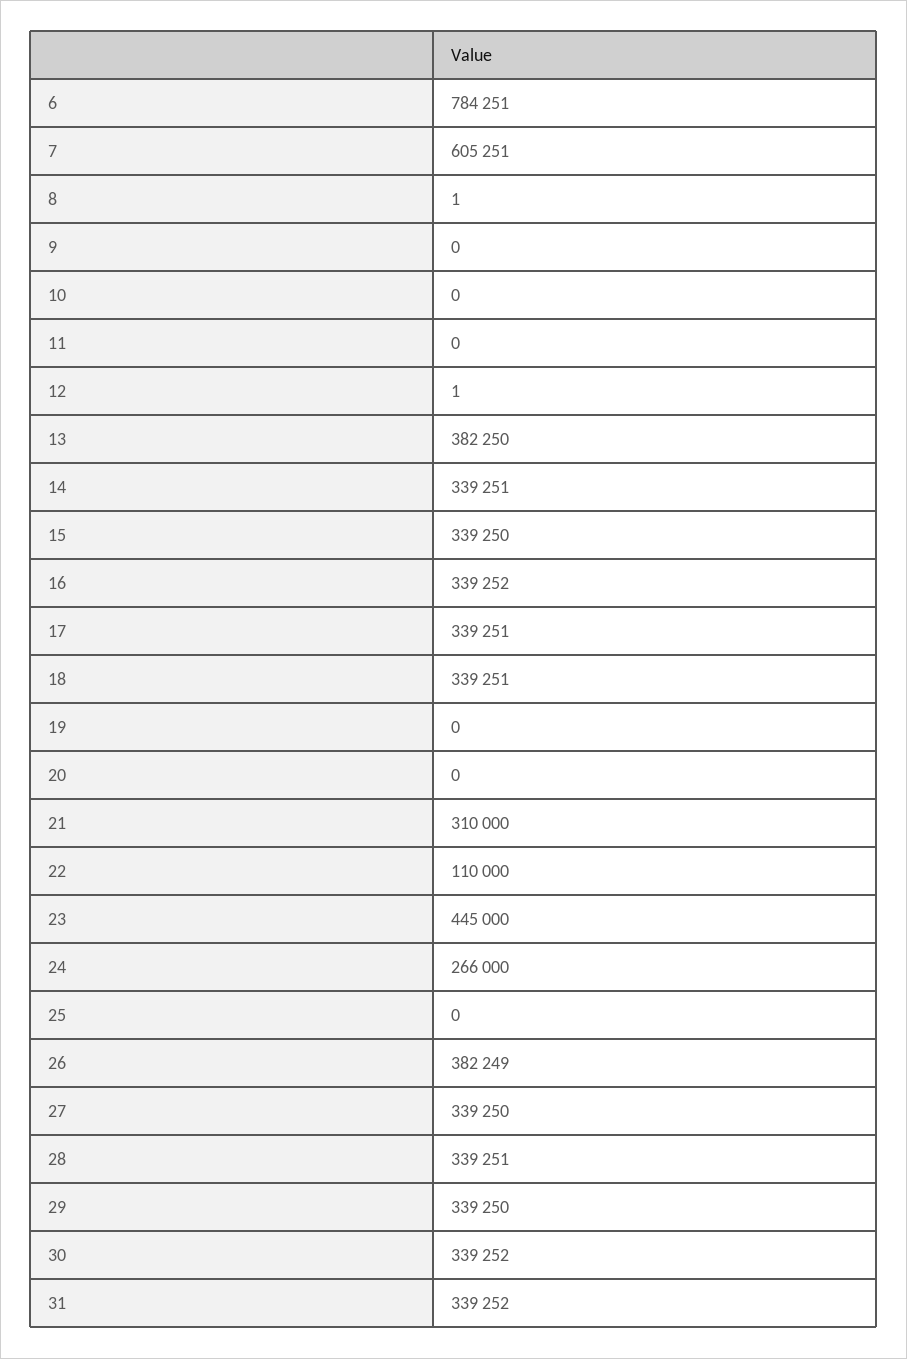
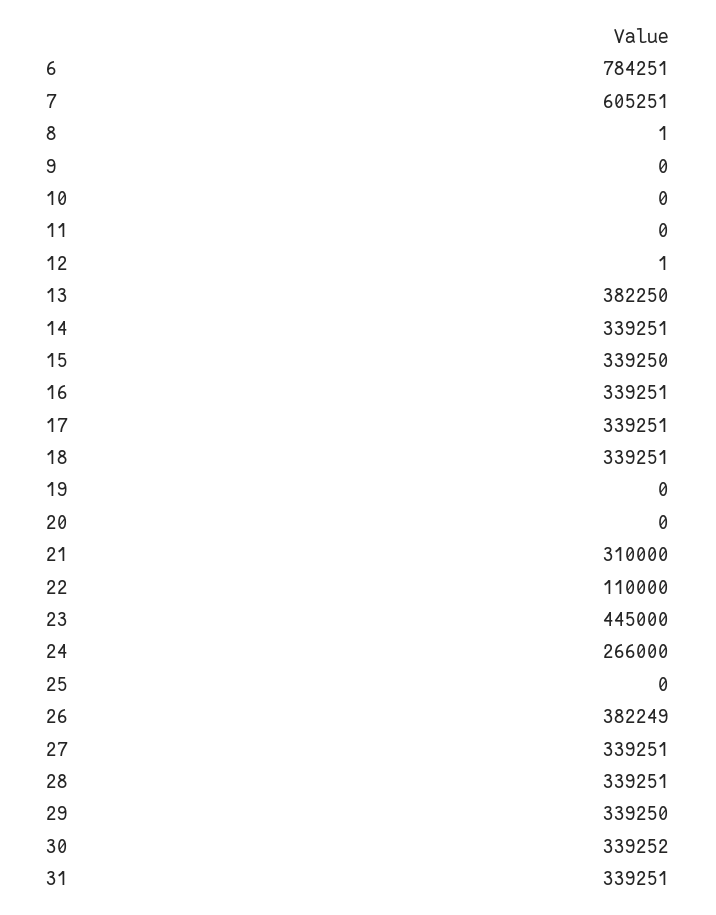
16: 339252 -> 339251
27: 339250 -> 339251
31: 339252 -> 339251

